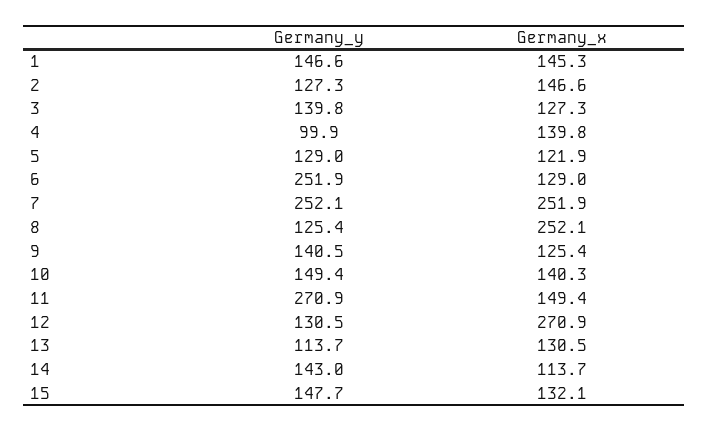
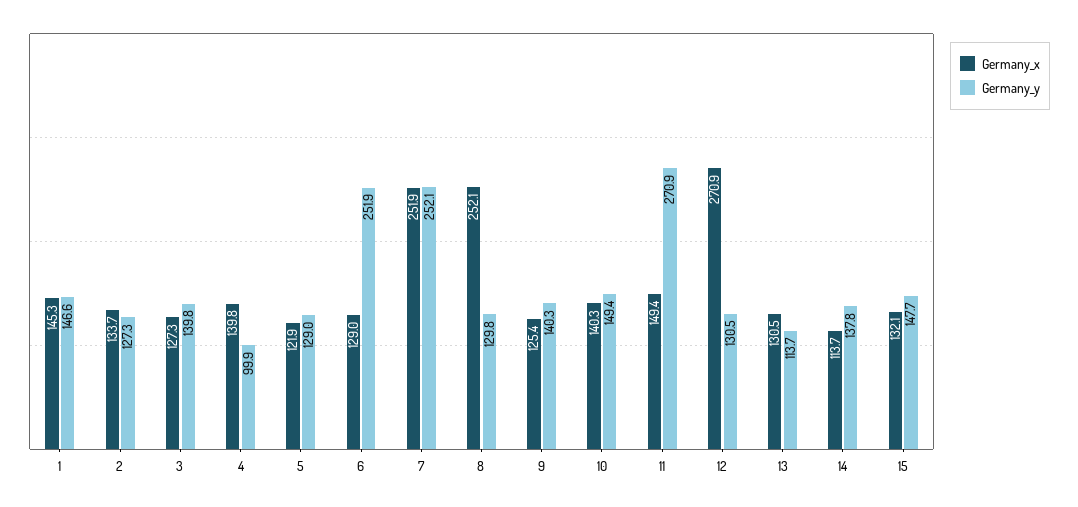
Germany_x, 2: 146.6 -> 133.7
Germany_y, 8: 125.4 -> 129.8
Germany_y, 9: 140.5 -> 140.3
Germany_y, 14: 143 -> 137.8

